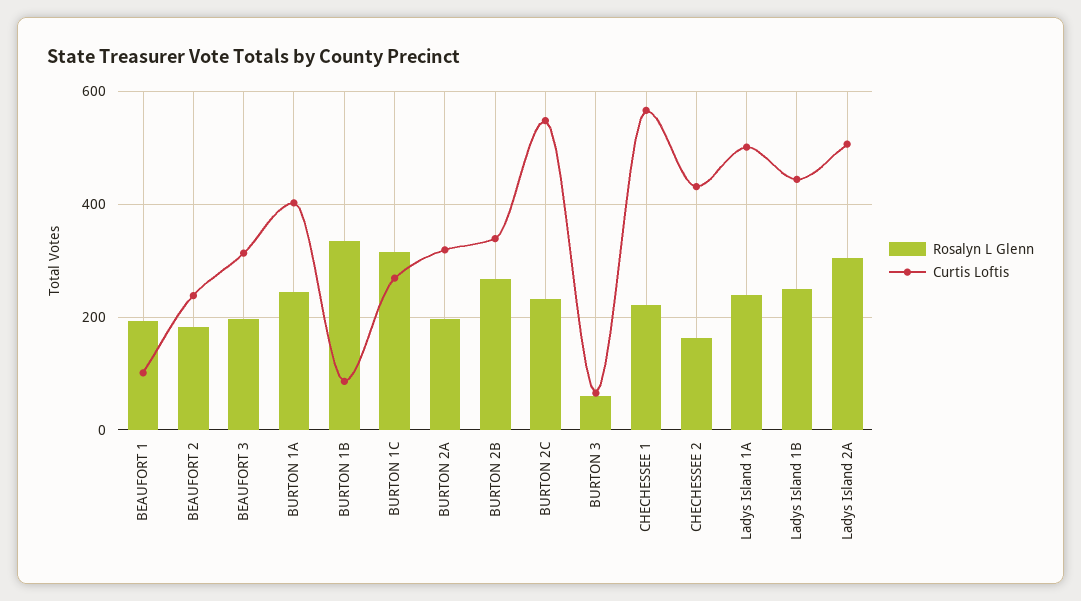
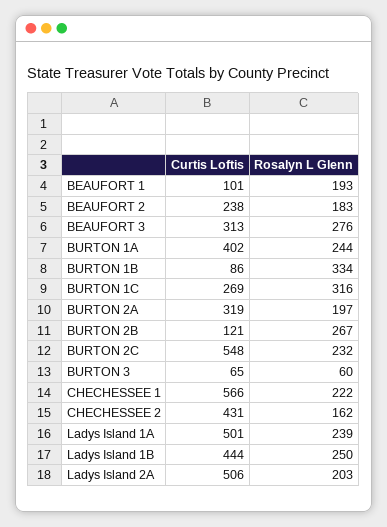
Rosalyn L Glenn, BEAUFORT 3: 200 -> 276
Curtis Loftis, BURTON 2B: 340 -> 121
Rosalyn L Glenn, Ladys Island 2A: 300 -> 203

